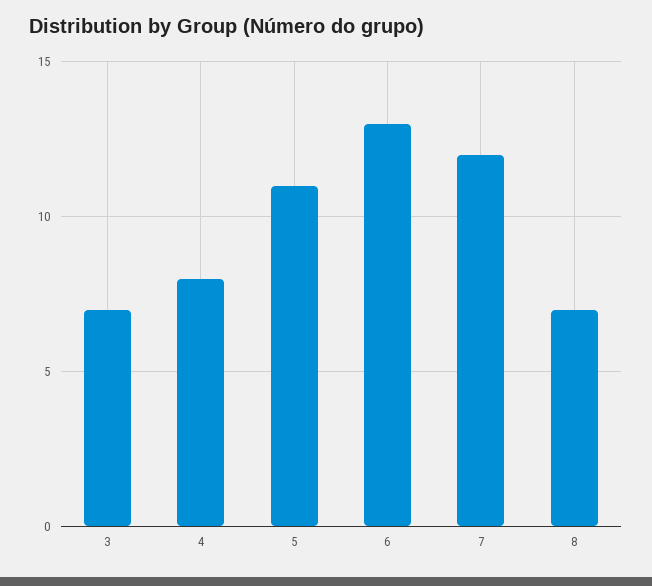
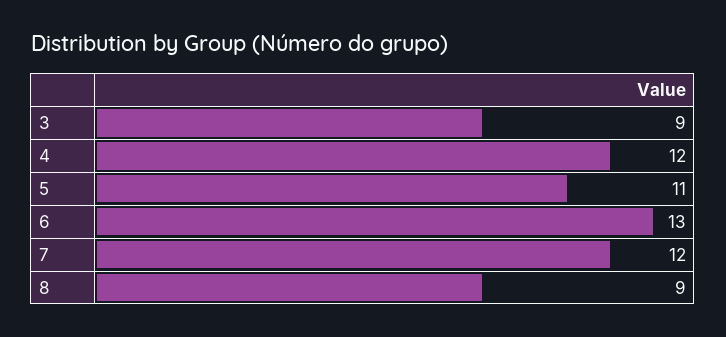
3: 7 -> 9
4: 8 -> 12
8: 7 -> 9

